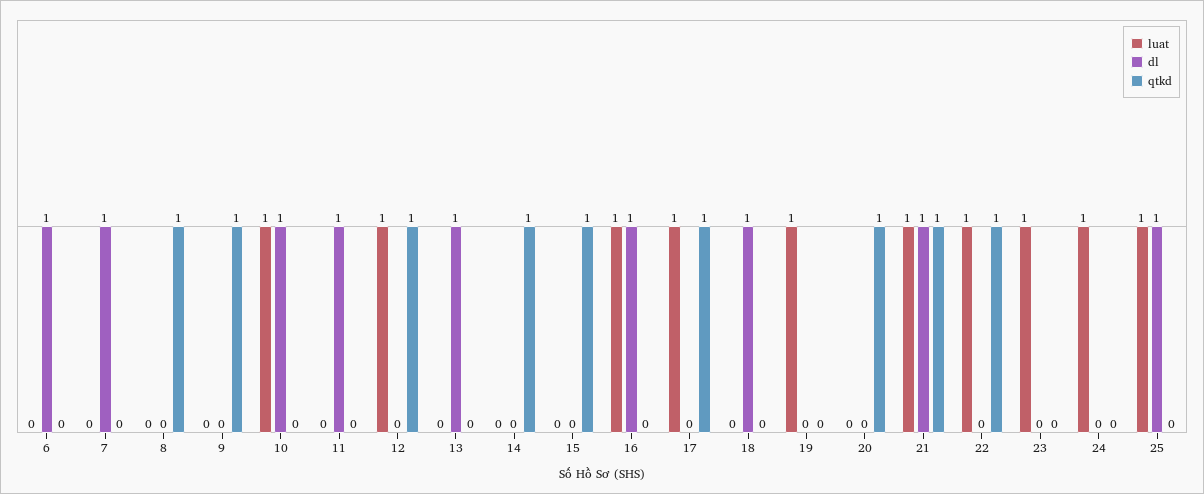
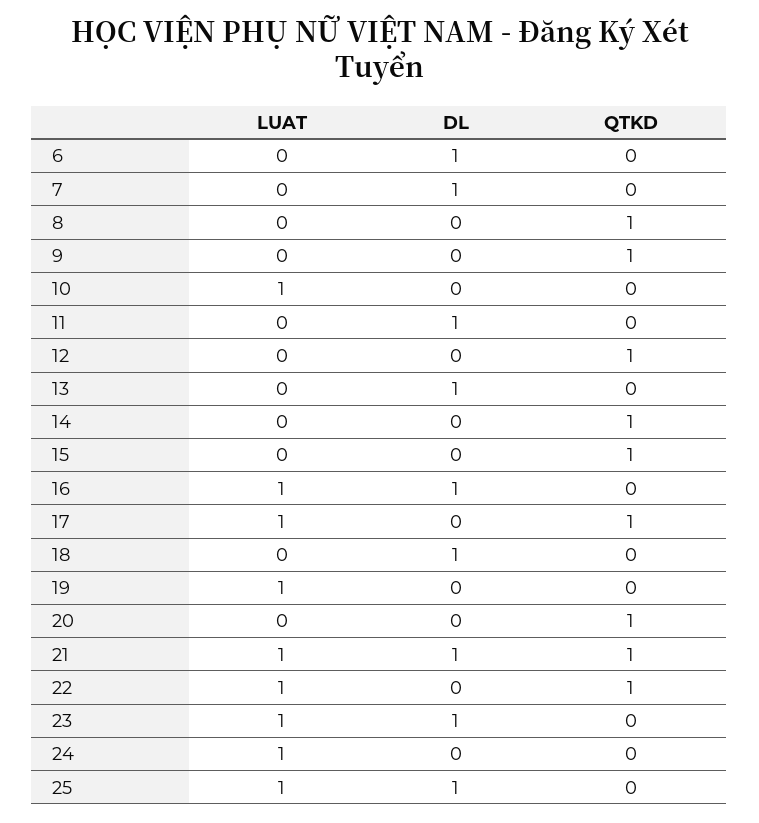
dl, 10: 1 -> 0
luat, 12: 1 -> 0
dl, 23: 0 -> 1

